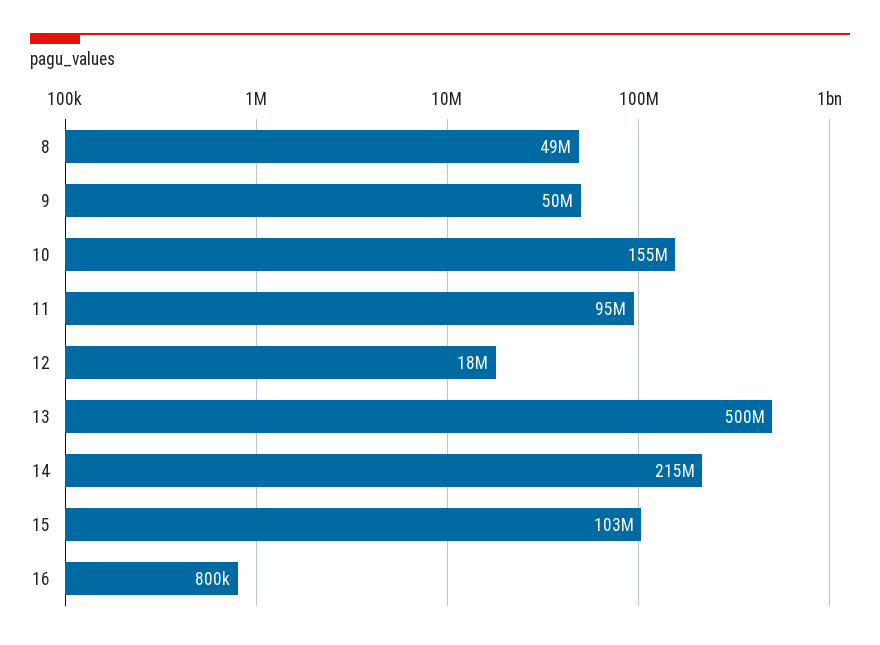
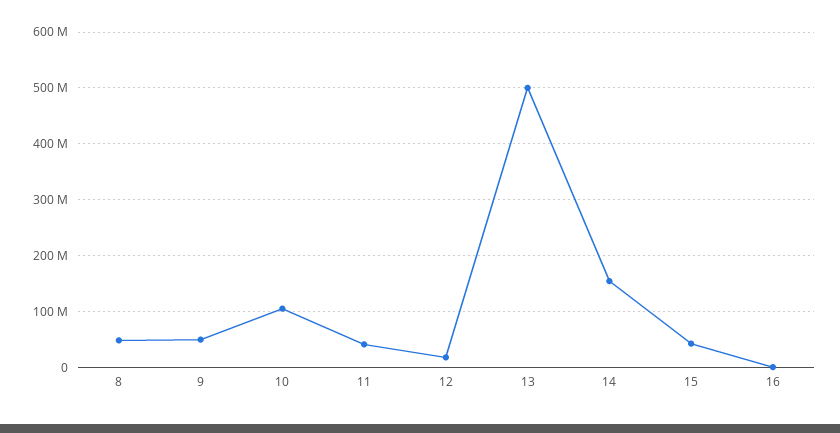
10: 155000000 -> 100000000
11: 95000000 -> 40000000
14: 215000000 -> 160000000
15: 103000000 -> 40000000

